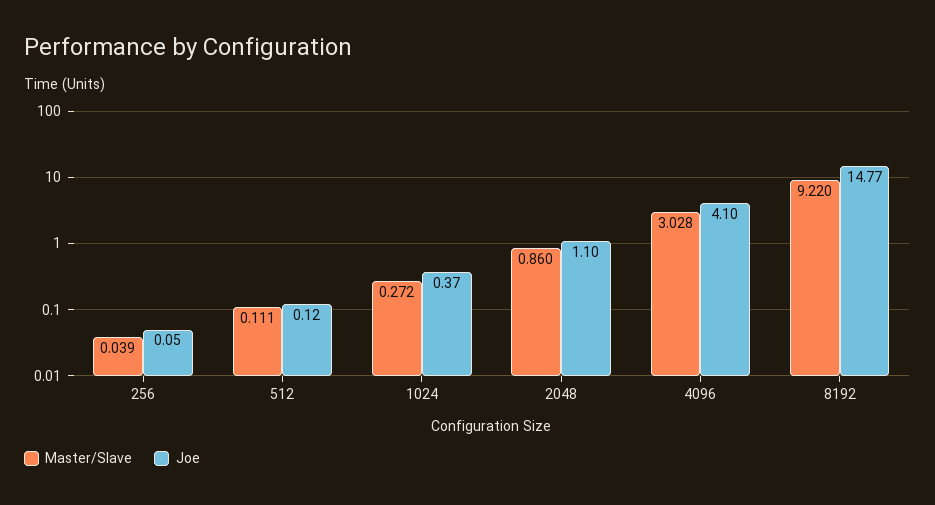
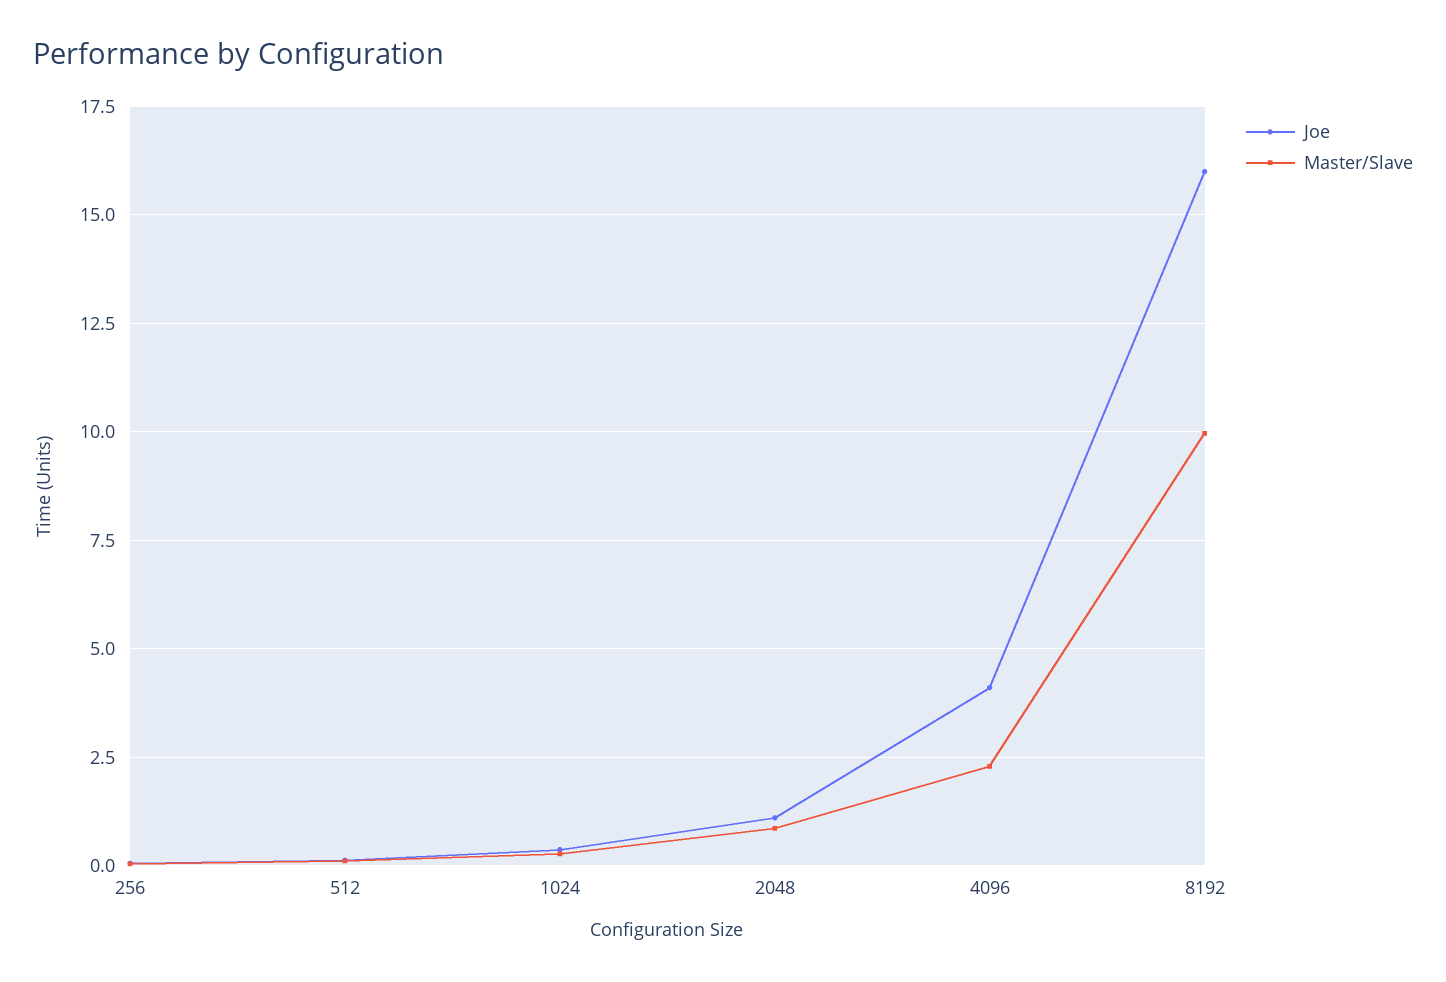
Master/Slave, 4096: 3.028 -> 2.25
Master/Slave, 8192: 9.22 -> 10
Joe, 8192: 14.77 -> 16

